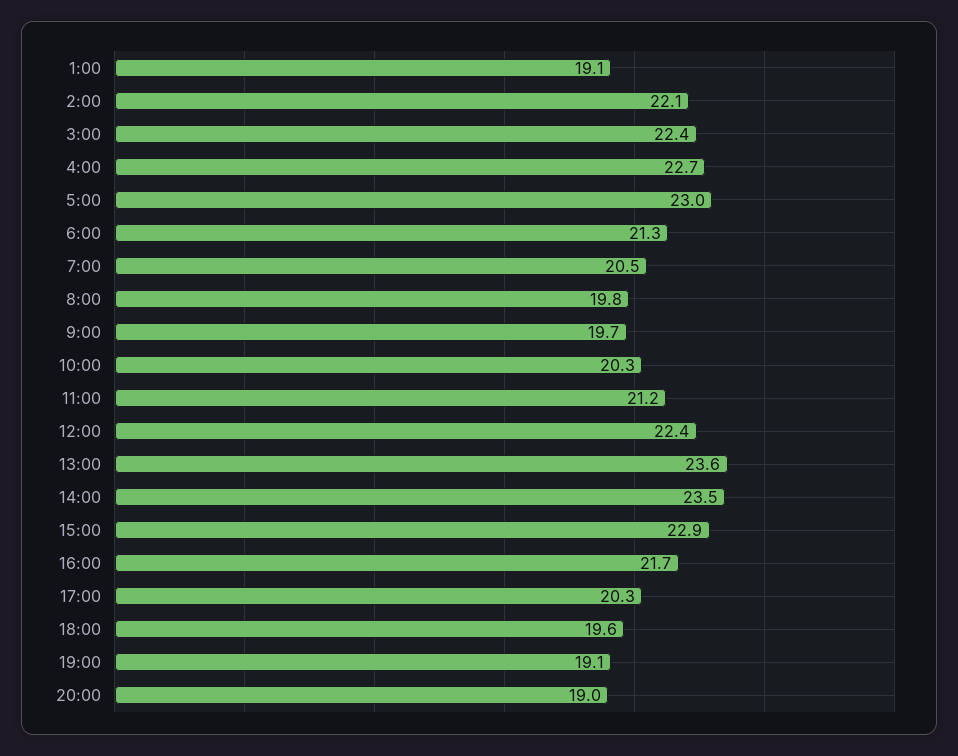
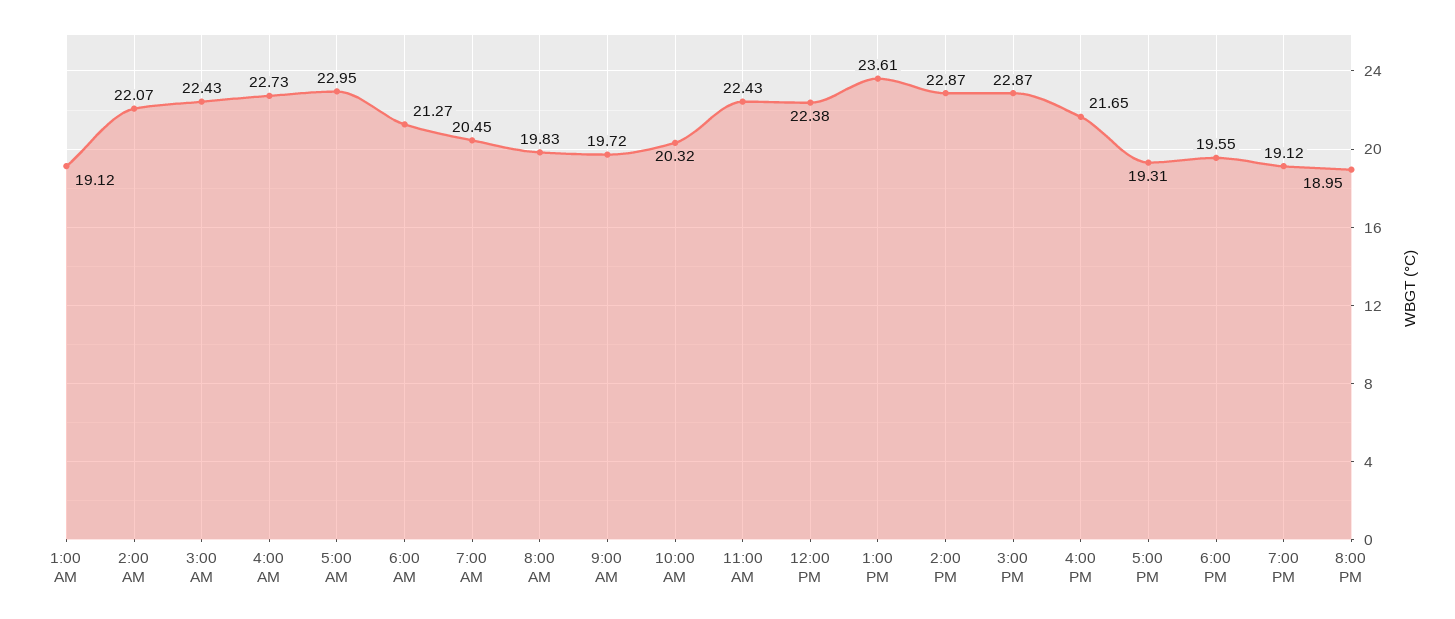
11:00: 21.2 -> 22.43
14:00: 23.5 -> 22.87
17:00: 20.3 -> 19.31

